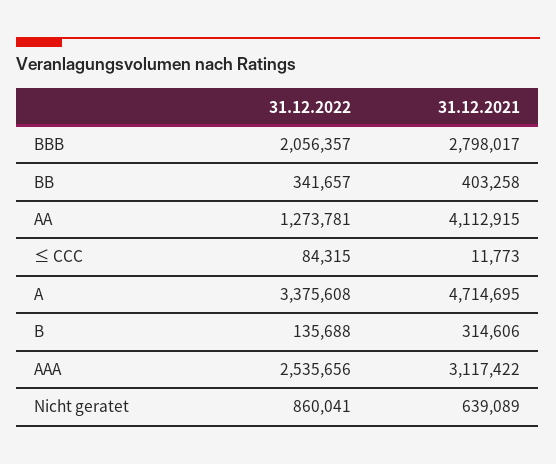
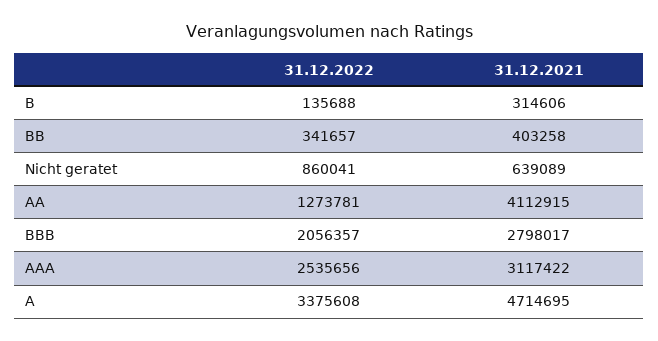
31.12.2022, ≤ CCC: 84315 -> none
31.12.2021, ≤ CCC: 11773 -> none

